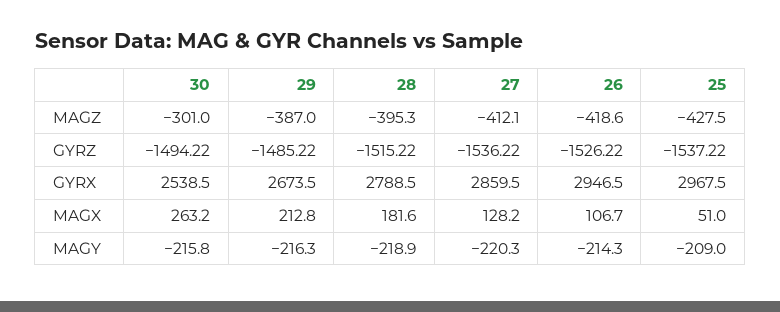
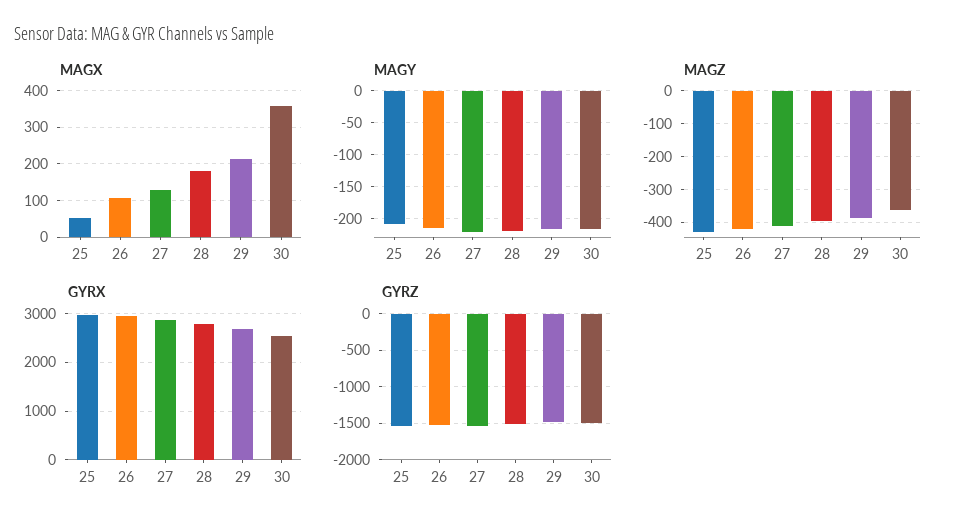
MAGZ, 30: -301 -> -360
MAGX, 30: 263.2 -> 360

